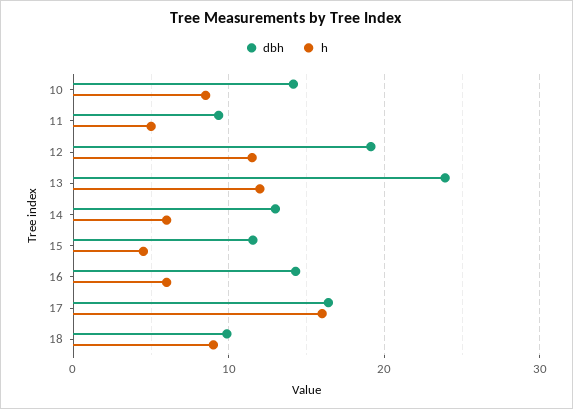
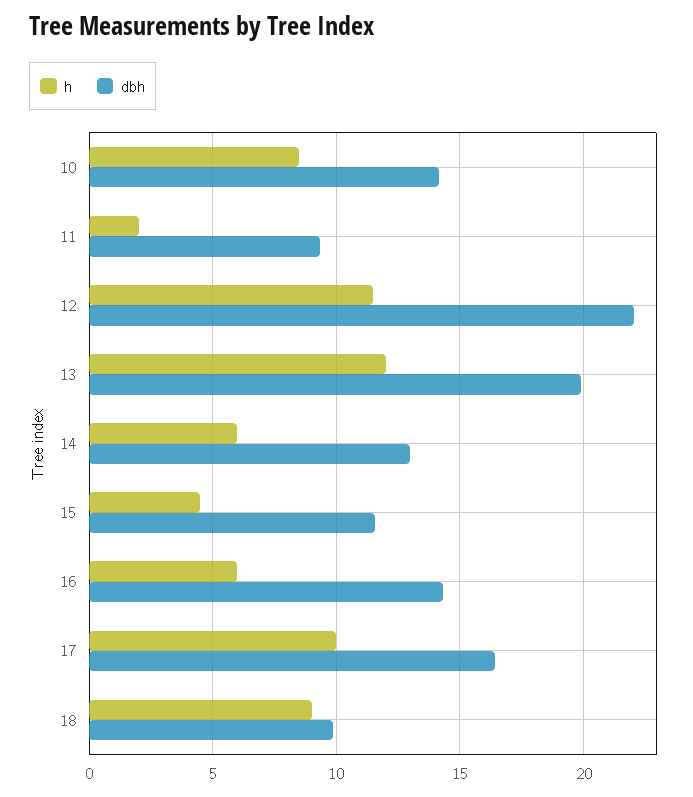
h, 11: 5 -> 2
dbh, 12: 19 -> 22
dbh, 13: 24 -> 20
h, 17: 16 -> 10

